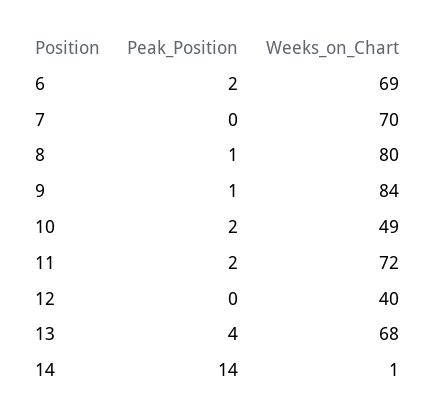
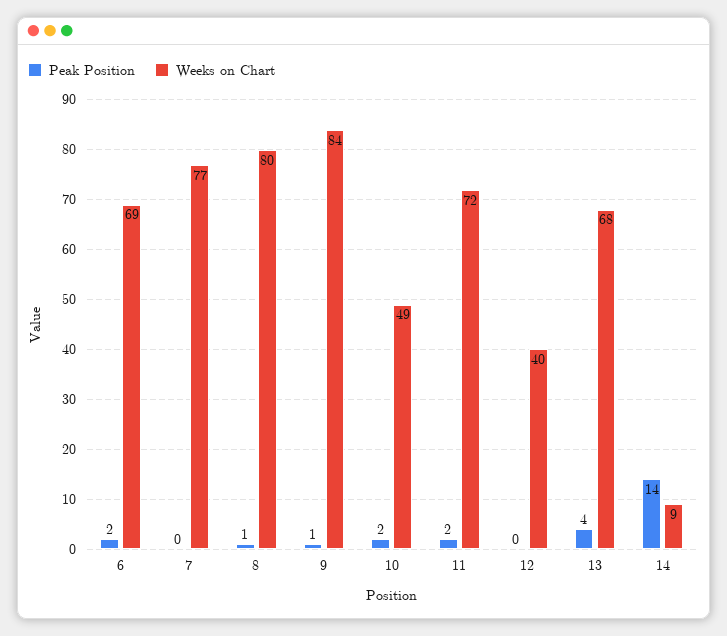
Weeks_on_Chart, 7: 70 -> 77
Weeks_on_Chart, 14: 1 -> 9

